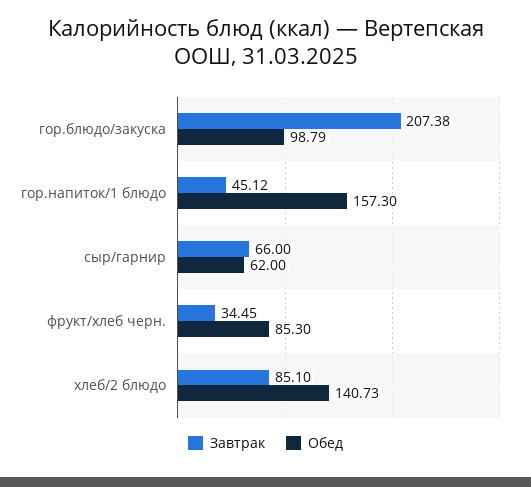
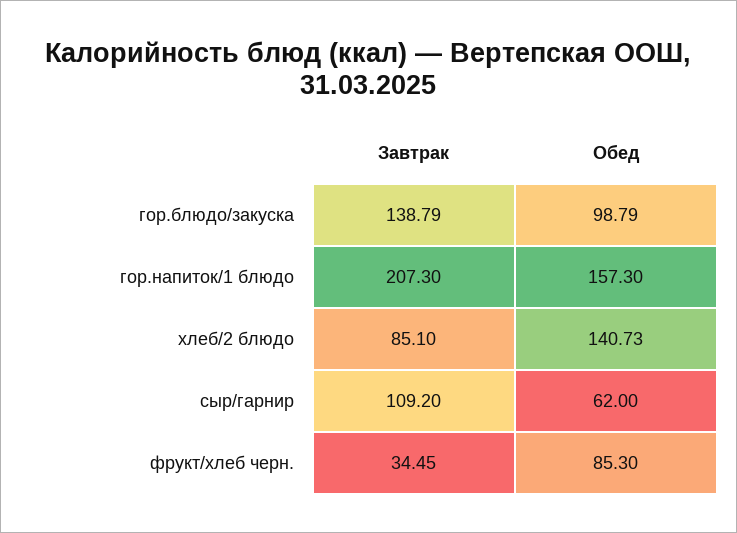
Завтрак, гор.блюдо/закуска: 207.38 -> 138.79
Завтрак, гор.напиток/1 блюдо: 45.12 -> 207.3
Завтрак, сыр/гарнир: 66 -> 109.2

